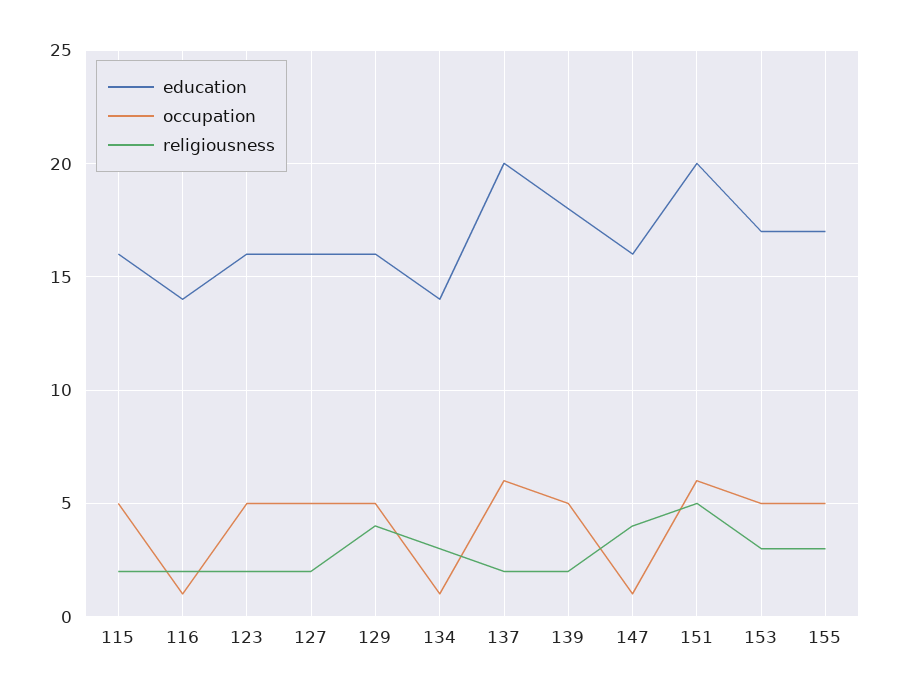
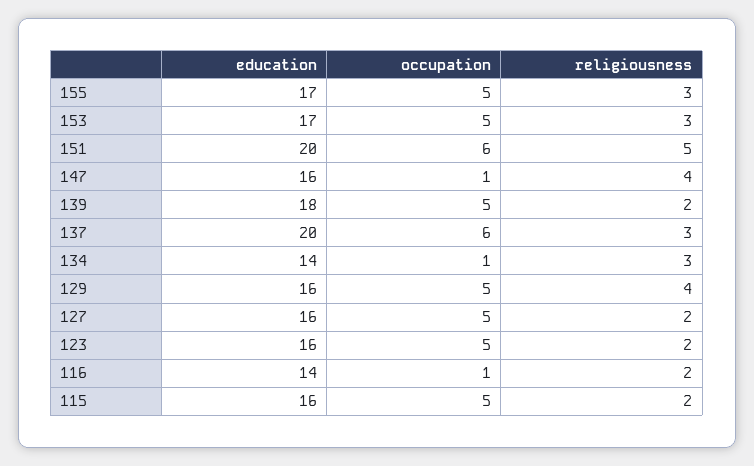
religiousness, 137: 2 -> 3

